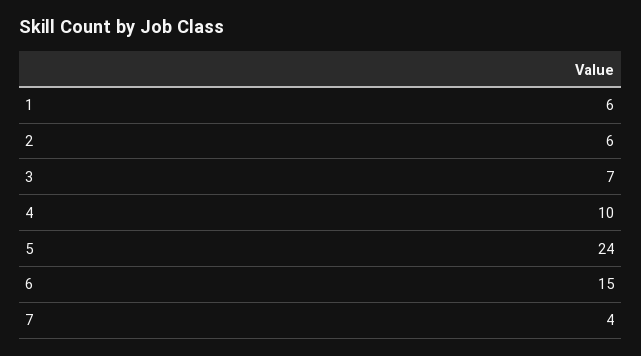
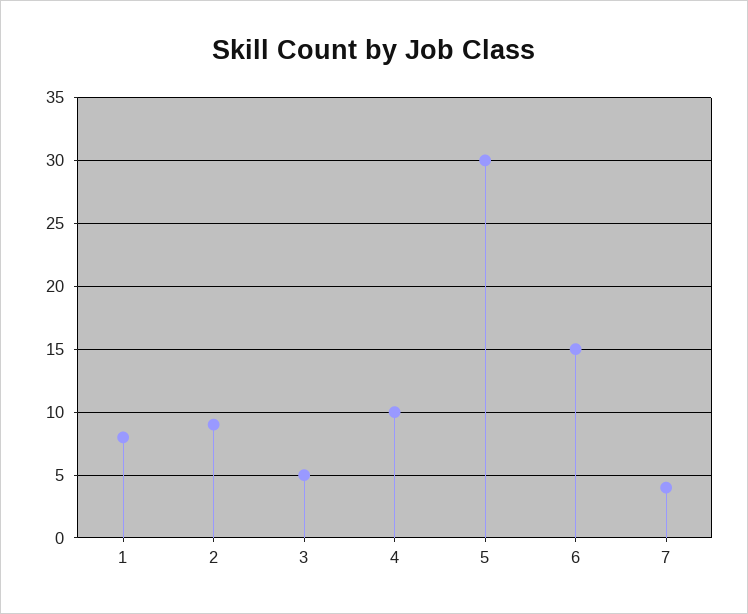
1: 6 -> 8
2: 6 -> 9
3: 7 -> 5
5: 24 -> 30

